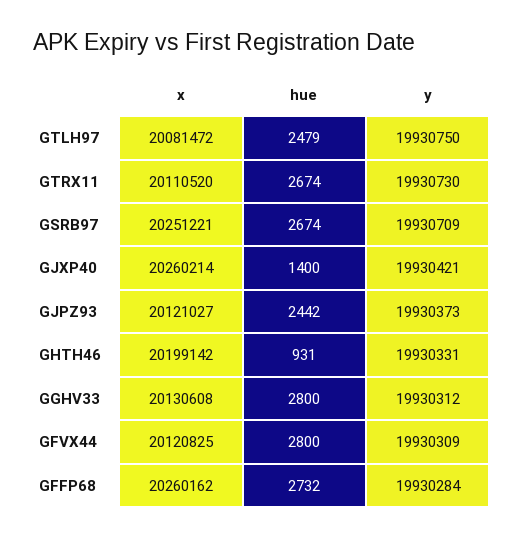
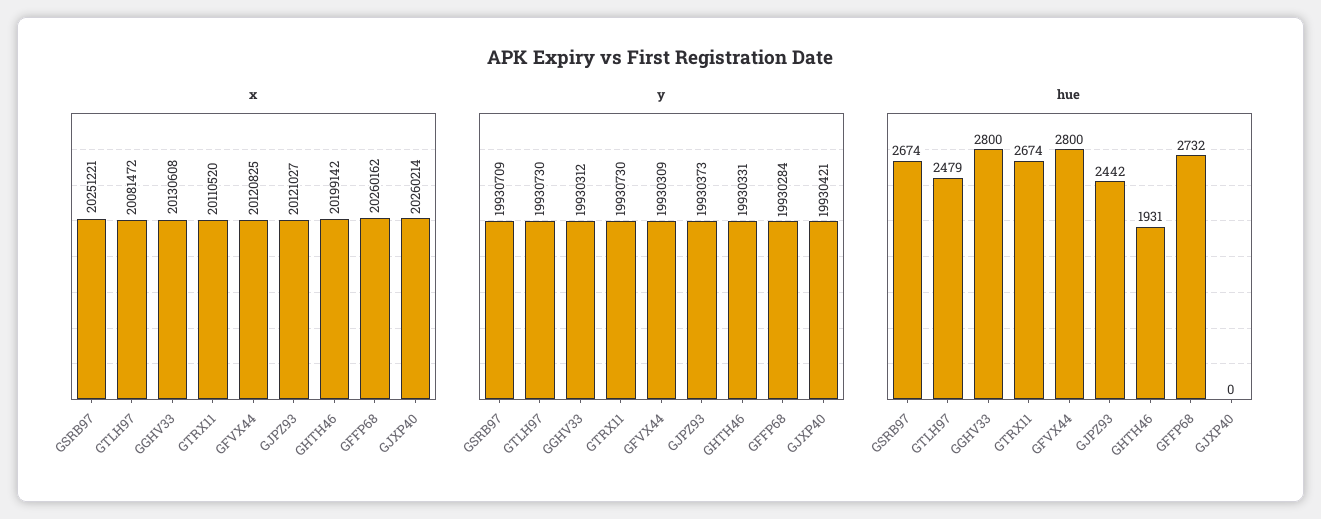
y, GTLH97: 19930750 -> 19930730
hue, GJXP40: 1400 -> 0
hue, GHTH46: 931 -> 1931

